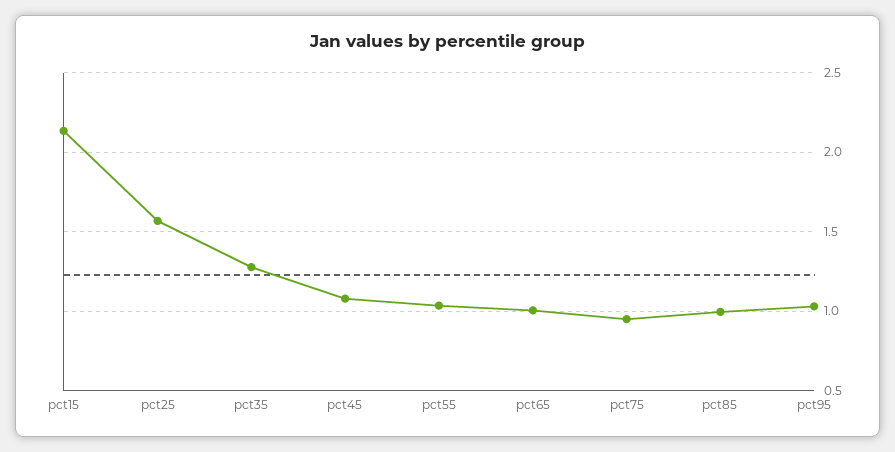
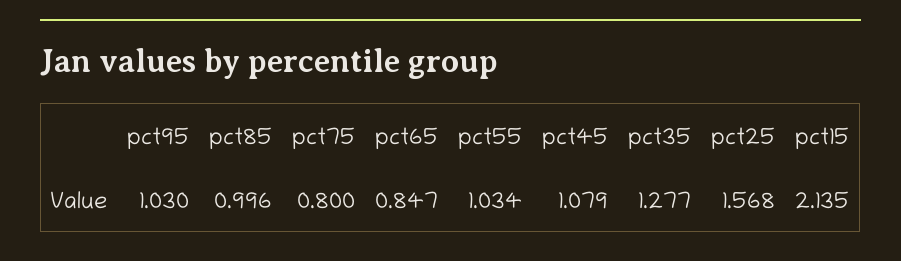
pct65: 1 -> 0.847
pct75: 0.95 -> 0.8

